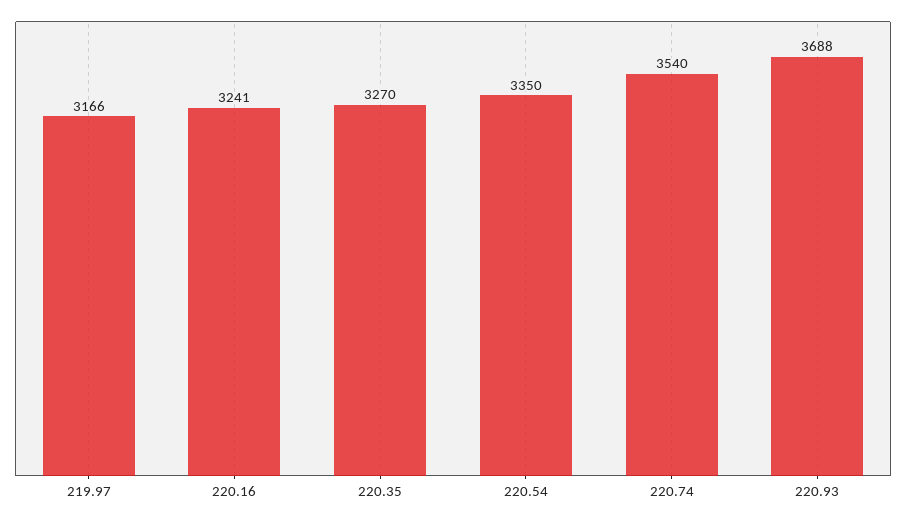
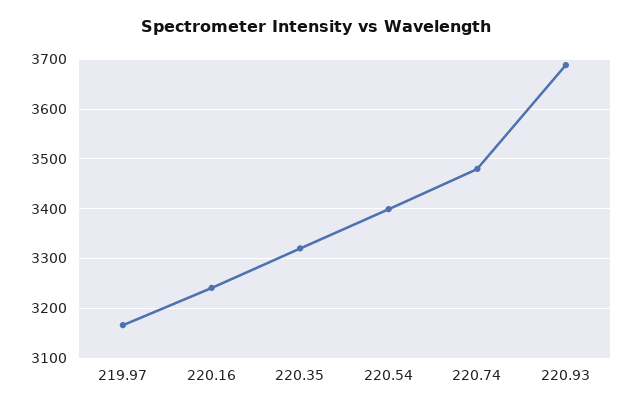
220.35: 3270 -> 3320
220.54: 3350 -> 3400
220.74: 3540 -> 3480

